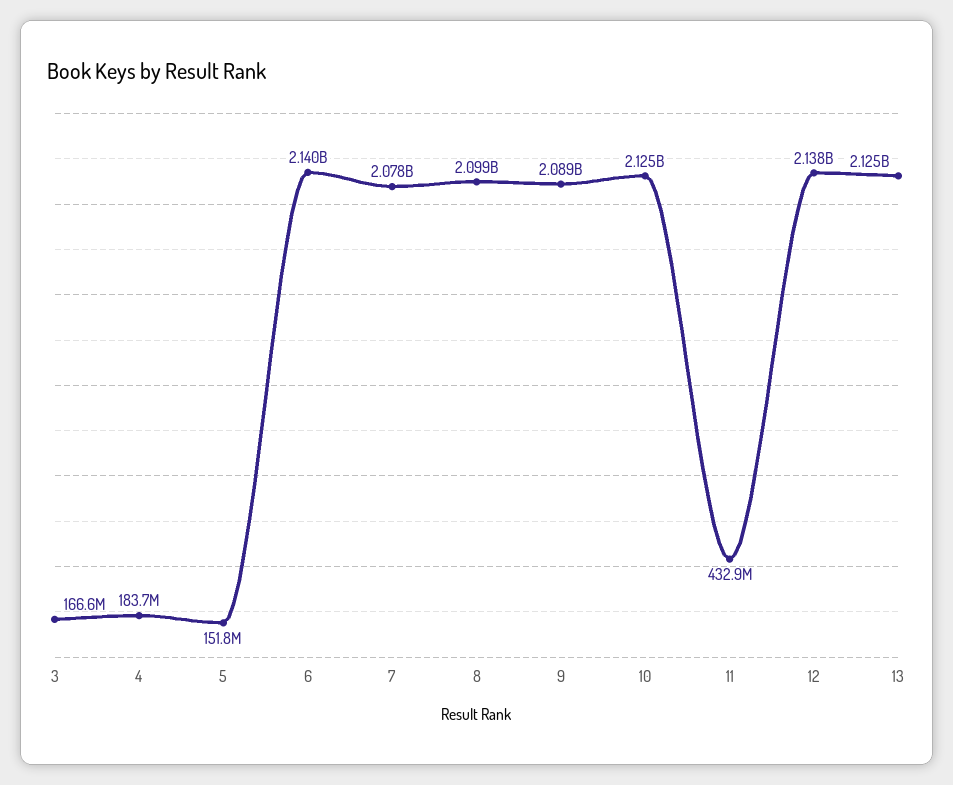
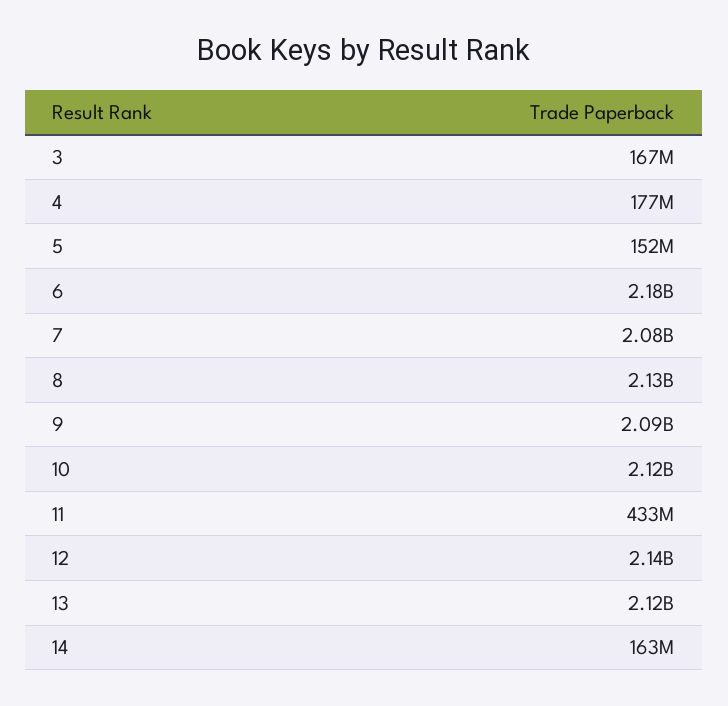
4: 183700000 -> 177000000
6: 2140000000 -> 2180000000
8: 2099000000 -> 2130000000
14: none -> 163000000

